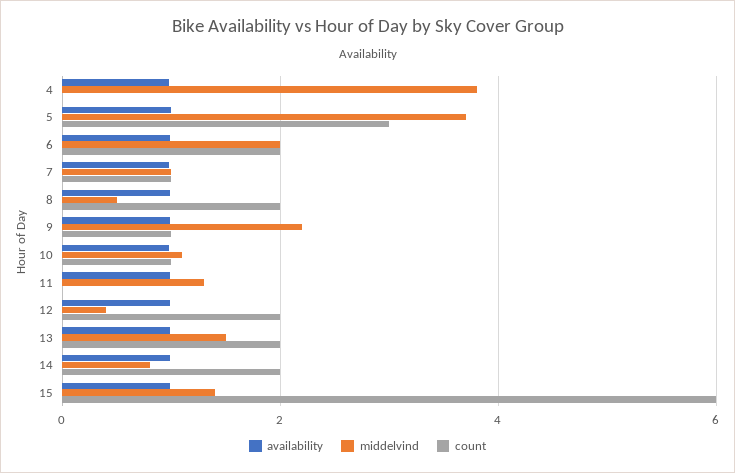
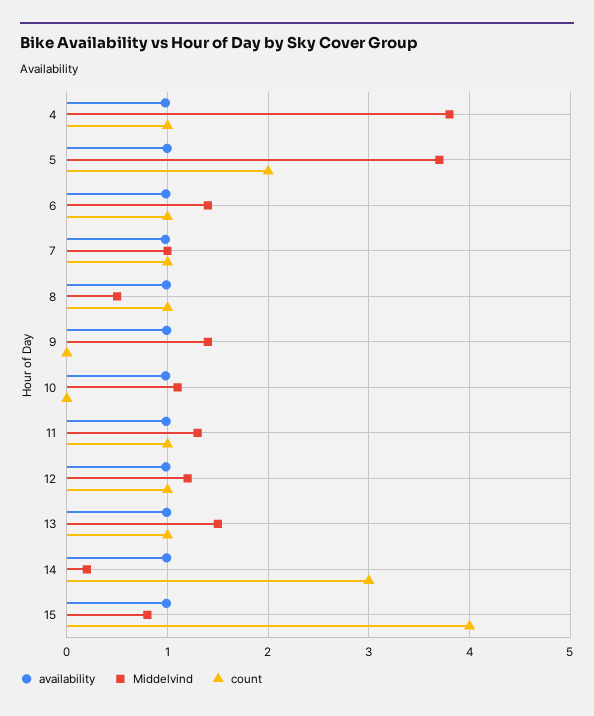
count, 4: 0 -> 1
count, 5: 3 -> 2
middelvind, 6: 2 -> 1.4
count, 6: 2 -> 1
count, 8: 2 -> 1
middelvind, 9: 2.2 -> 1.4
count, 9: 1 -> 0
count, 10: 1 -> 0
count, 11: 0 -> 1
middelvind, 12: 0.4 -> 1.2
count, 12: 2 -> 1
count, 13: 2 -> 1
middelvind, 14: 0.8 -> 0.2
count, 14: 2 -> 3
middelvind, 15: 1.4 -> 0.8
count, 15: 6 -> 4

